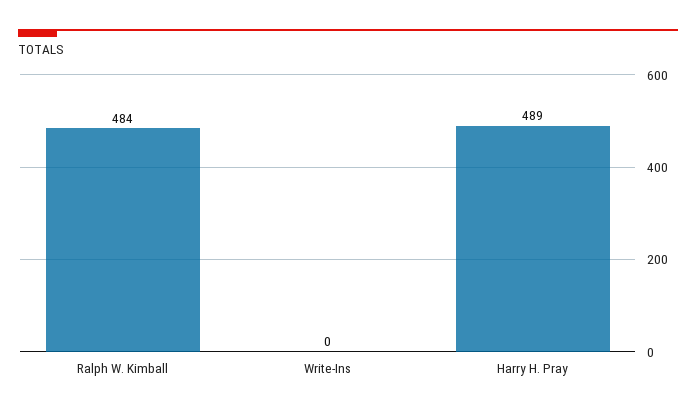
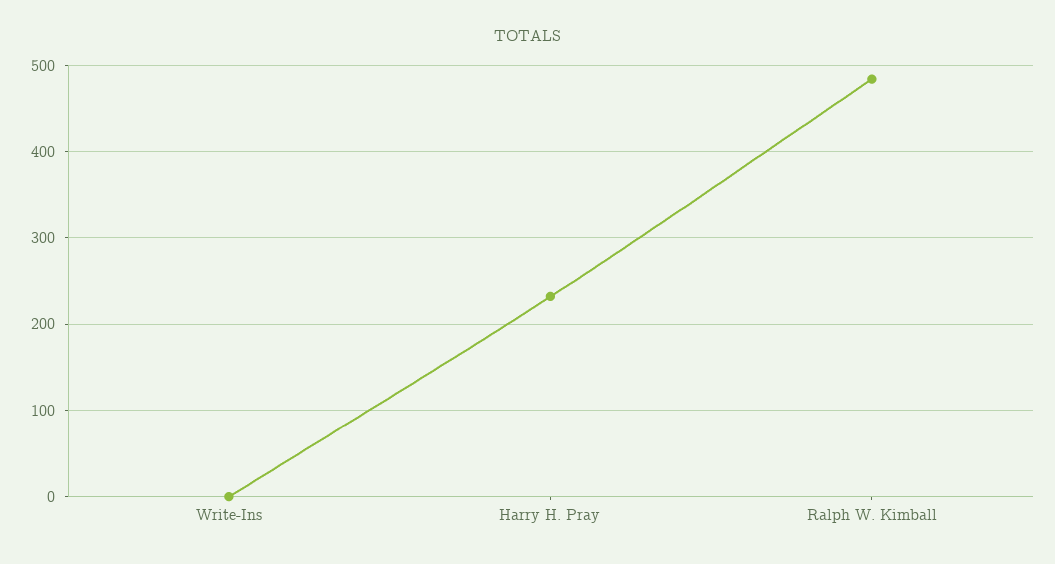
Harry H. Pray: 489 -> 230

